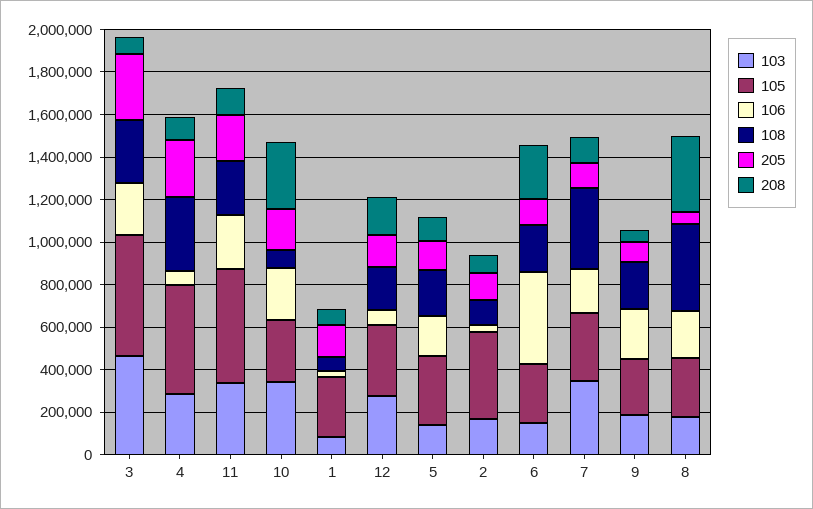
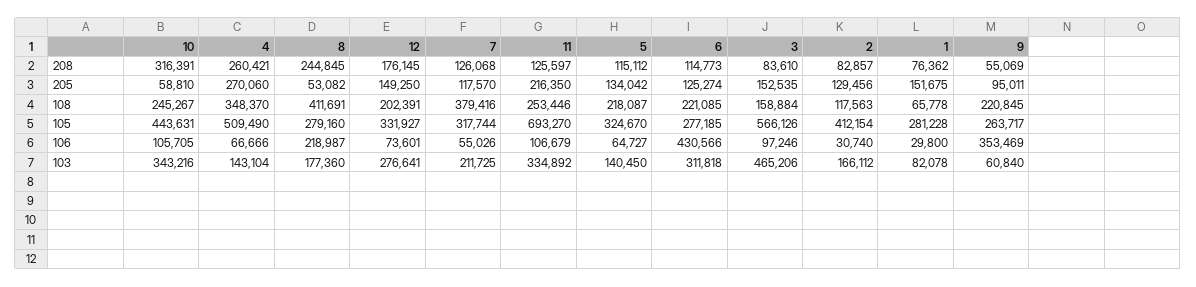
106, 3: 250000 -> 97246
108, 3: 300000 -> 158884
205, 3: 300000 -> 152535
103, 4: 300000 -> 143104
208, 4: 100000 -> 260421
105, 11: 550000 -> 693270
106, 11: 250000 -> 106679
105, 10: 300000 -> 443631
106, 10: 250000 -> 105705
108, 10: 100000 -> 245267
205, 10: 200000 -> 58810
106, 5: 200000 -> 64727
103, 6: 150000 -> 311818
208, 6: 250000 -> 114773
103, 7: 350000 -> 211725
106, 7: 200000 -> 55026
103, 9: 200000 -> 60840
106, 9: 250000 -> 353469
208, 8: 350000 -> 244845

